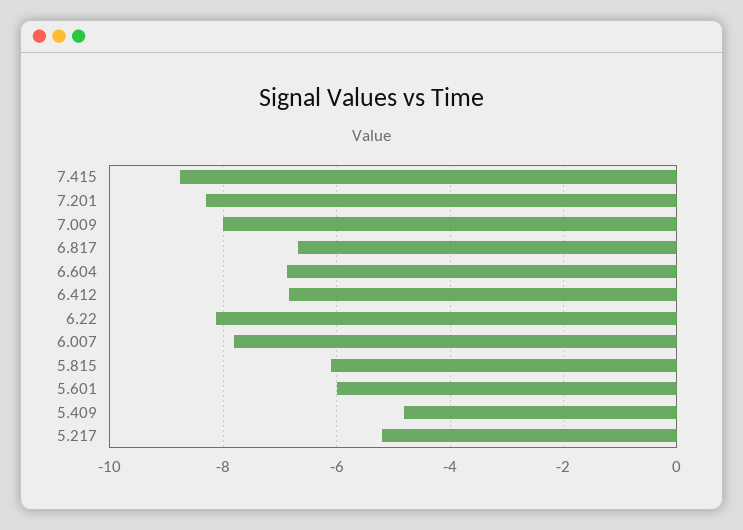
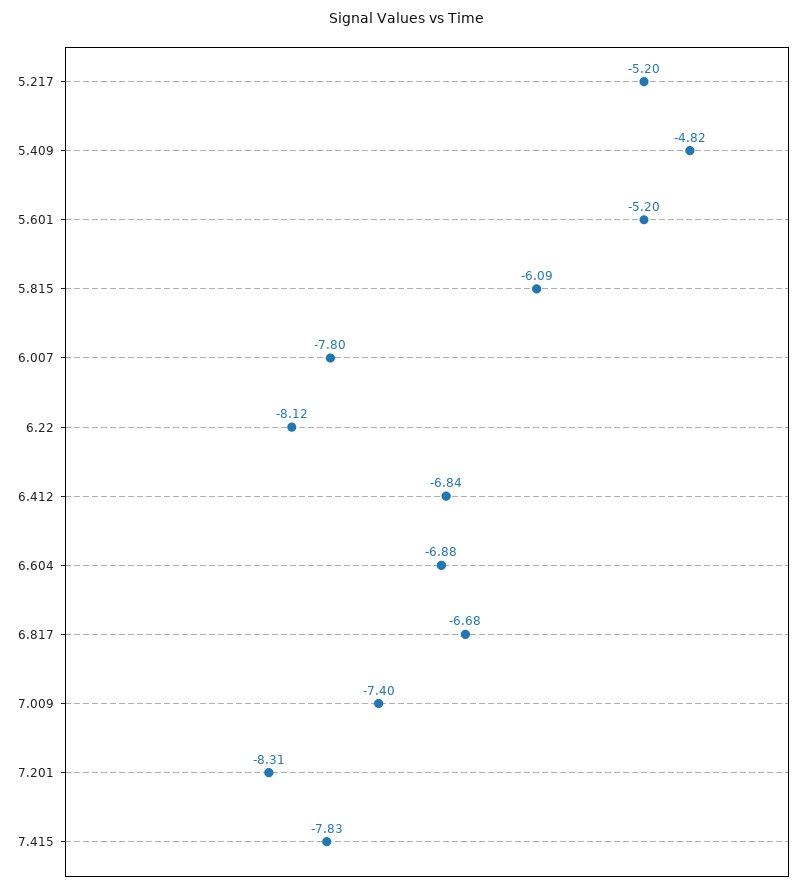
7.415: -8.8 -> -7.83
7.009: -8 -> -7.4
5.601: -6 -> -5.2

